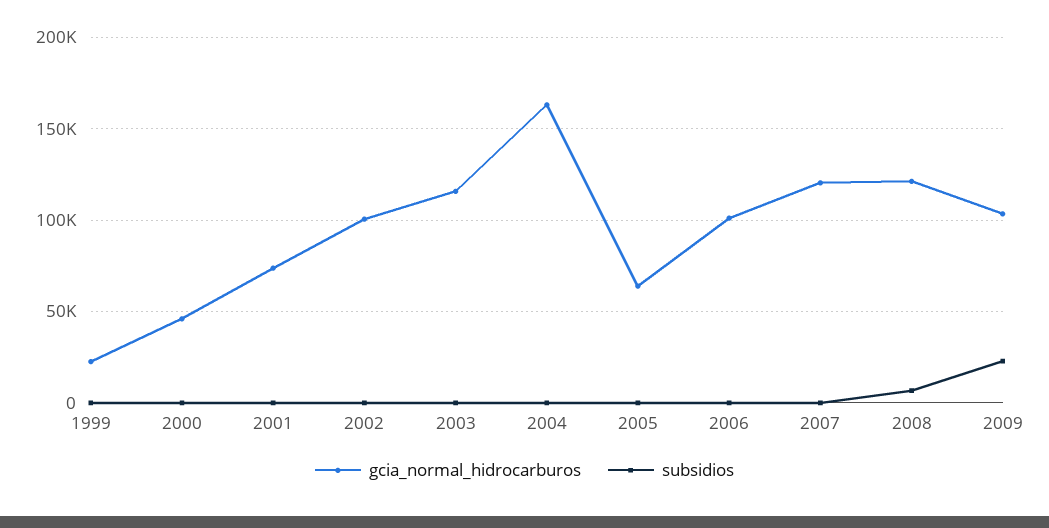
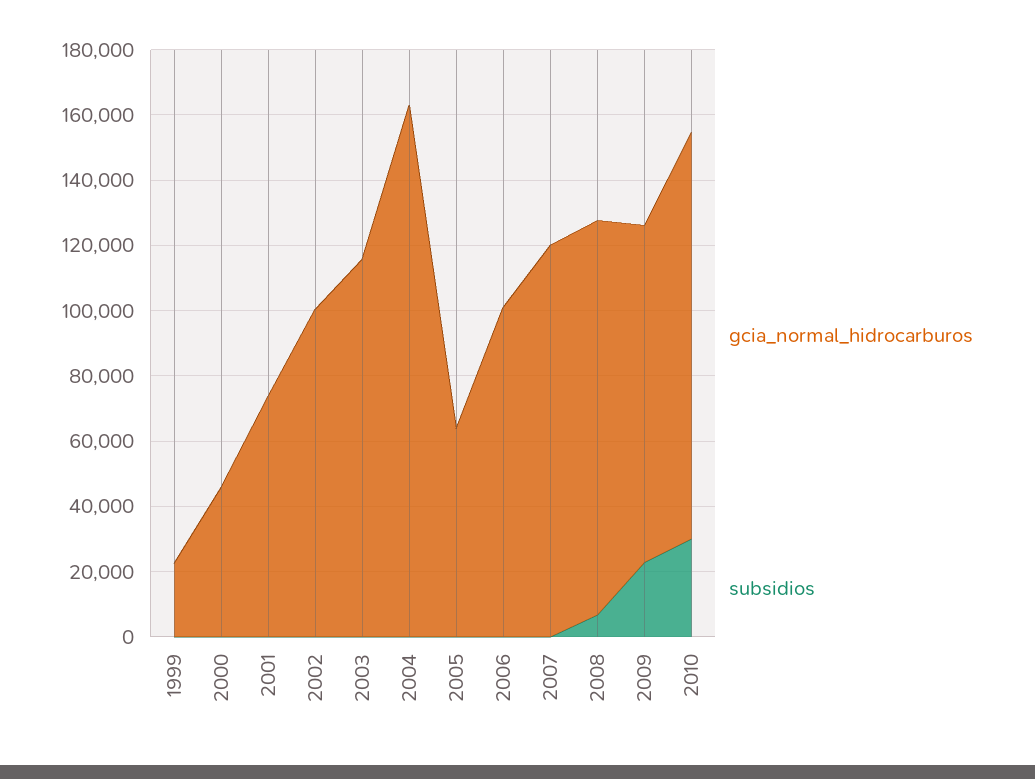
gcia_normal_hidrocarburos, 2010: none -> 125000
subsidios, 2010: none -> 30000

